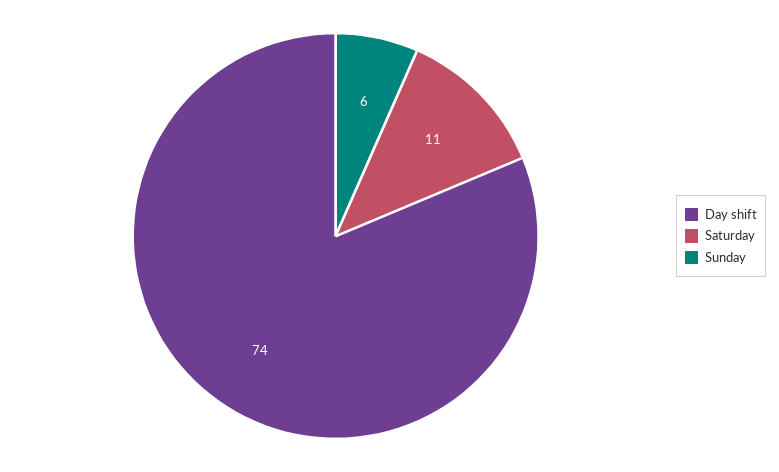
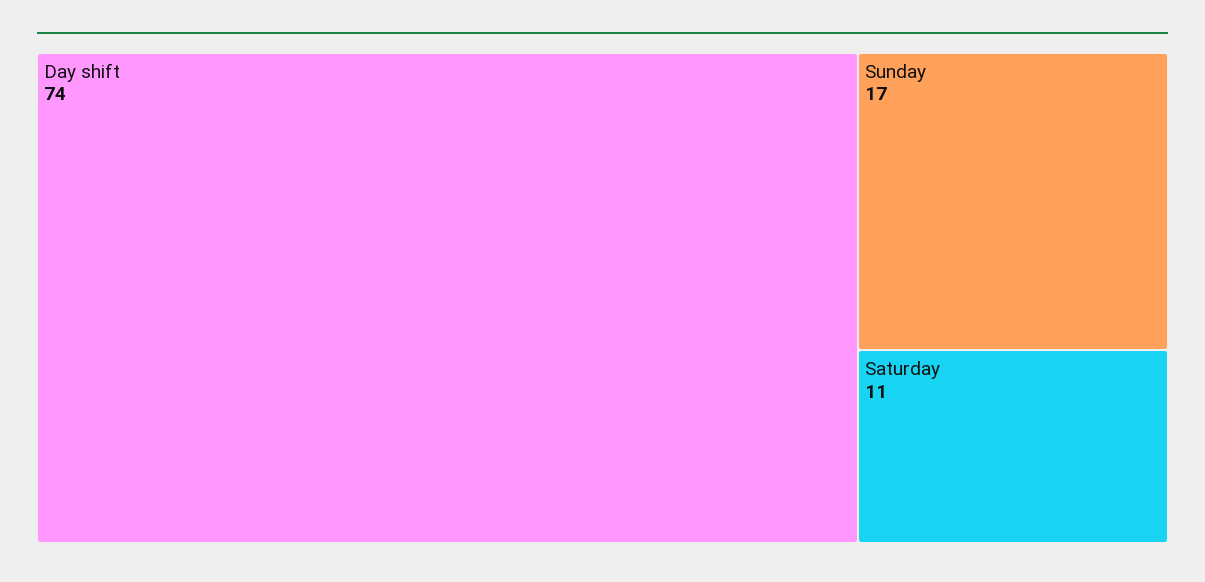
Sunday: 6 -> 17

